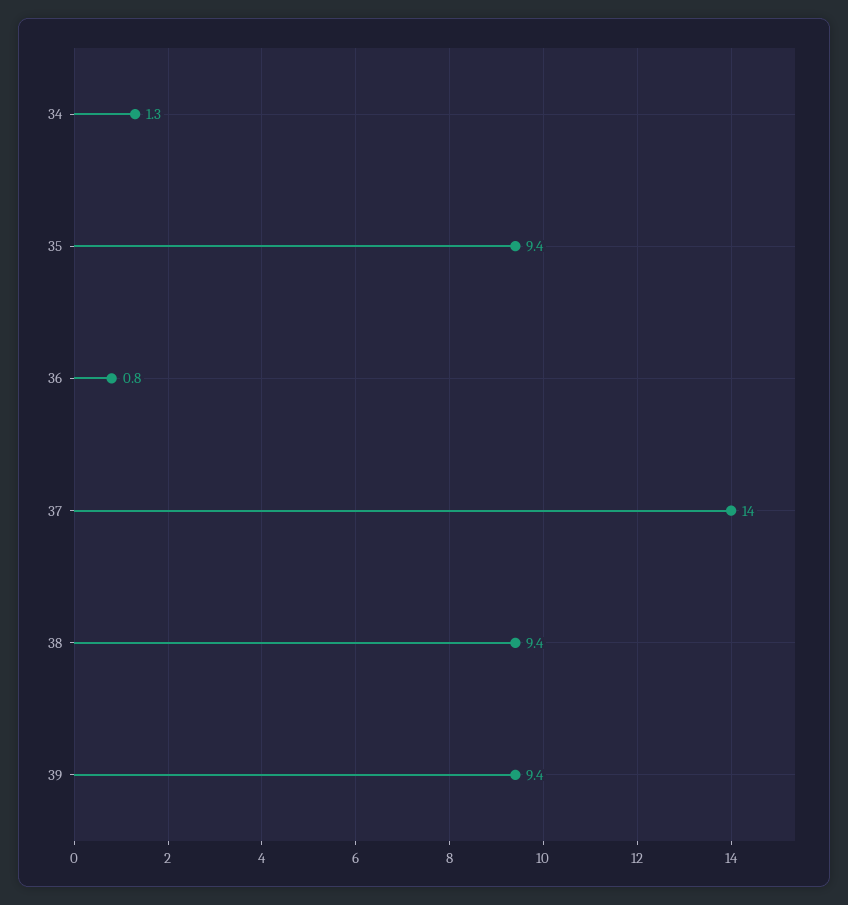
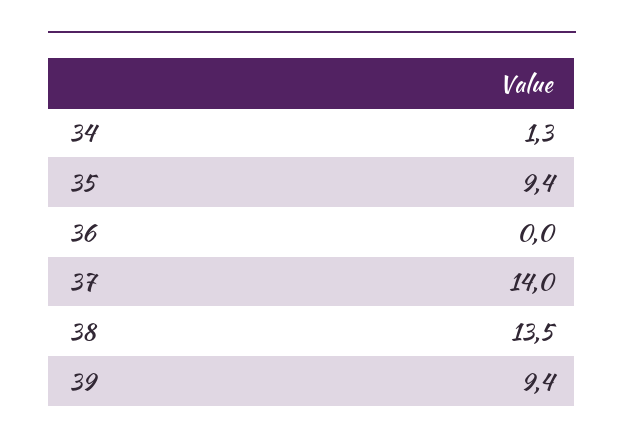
36: 0.8 -> 0
38: 9.4 -> 13.5

